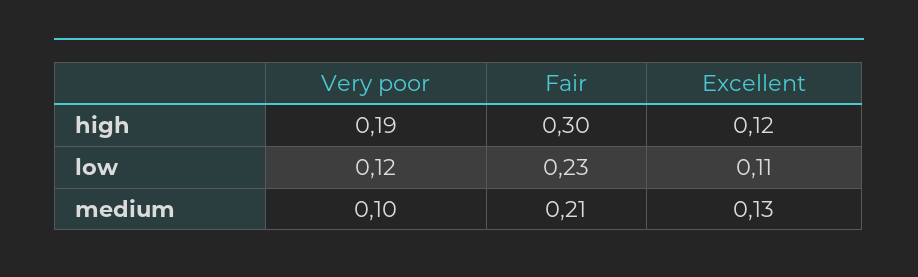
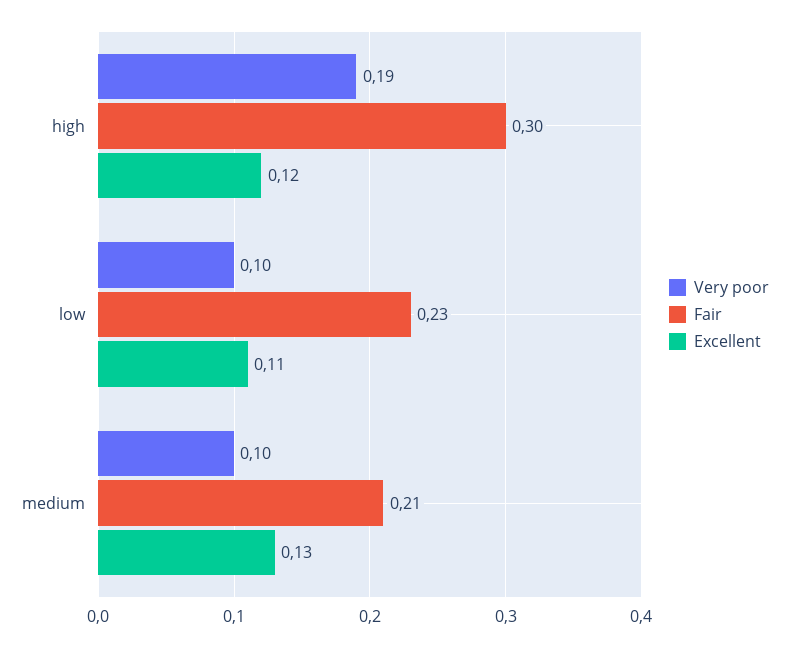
Very poor, low: 0.12 -> 0.1

